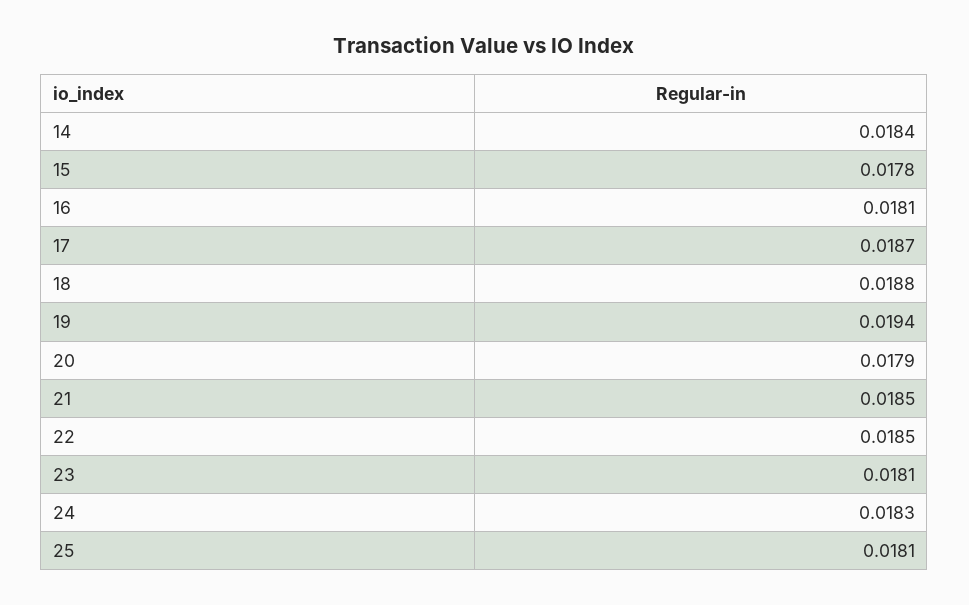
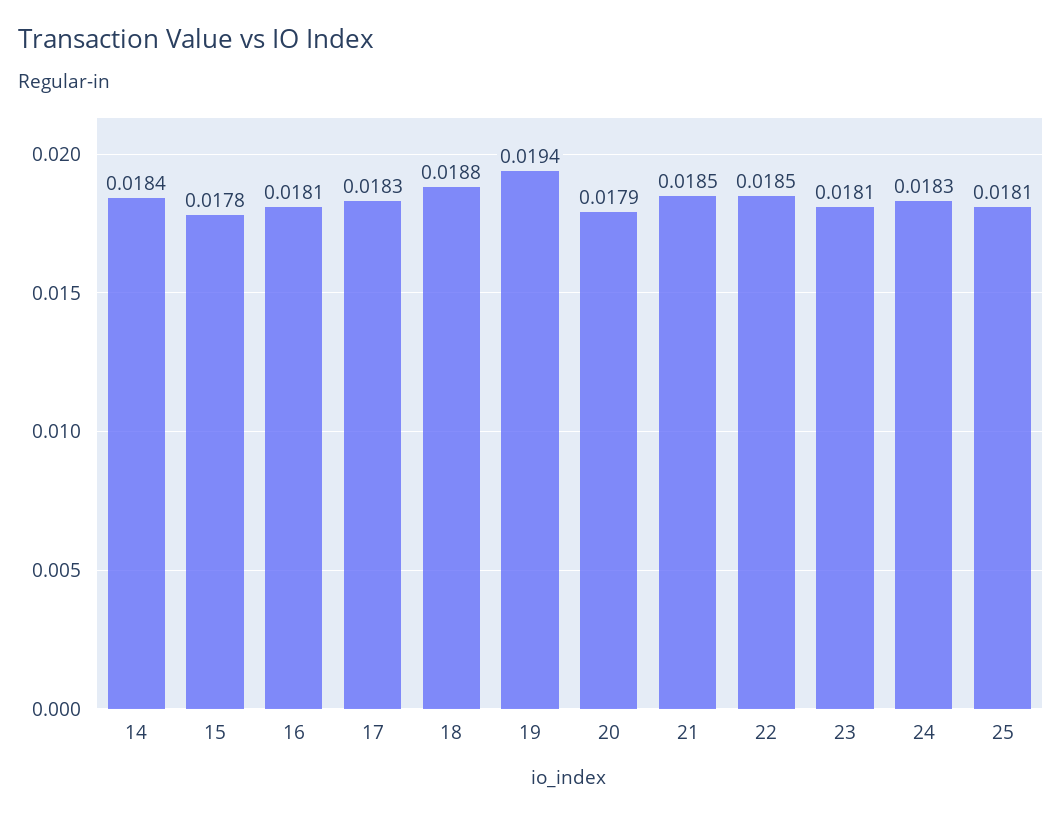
17: 0.0187 -> 0.0183

